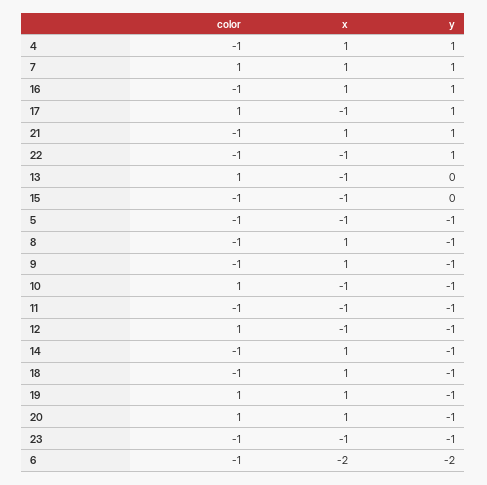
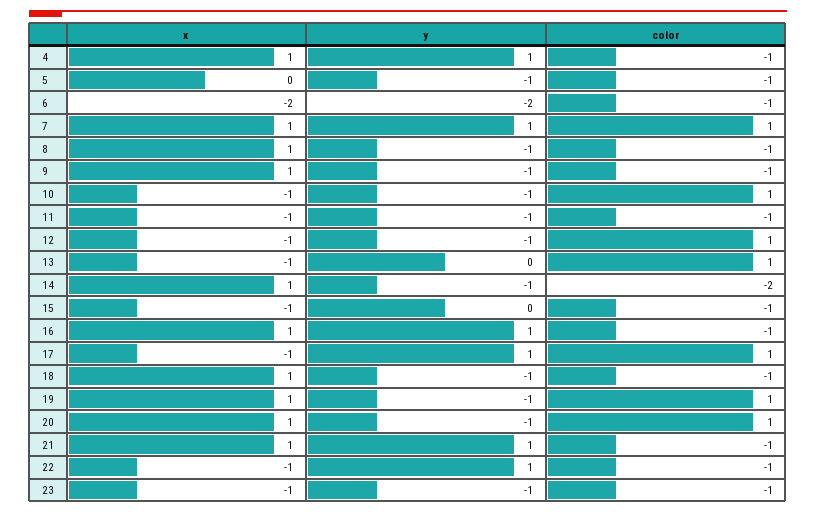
x, 5: -1 -> 0
color, 14: -1 -> -2

